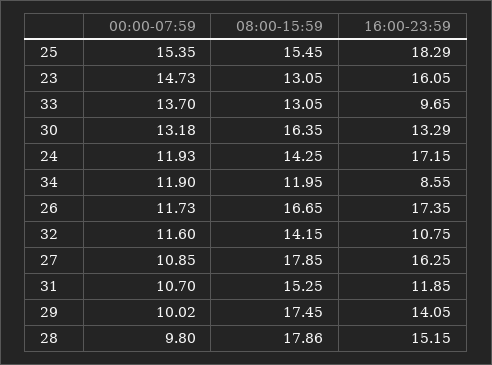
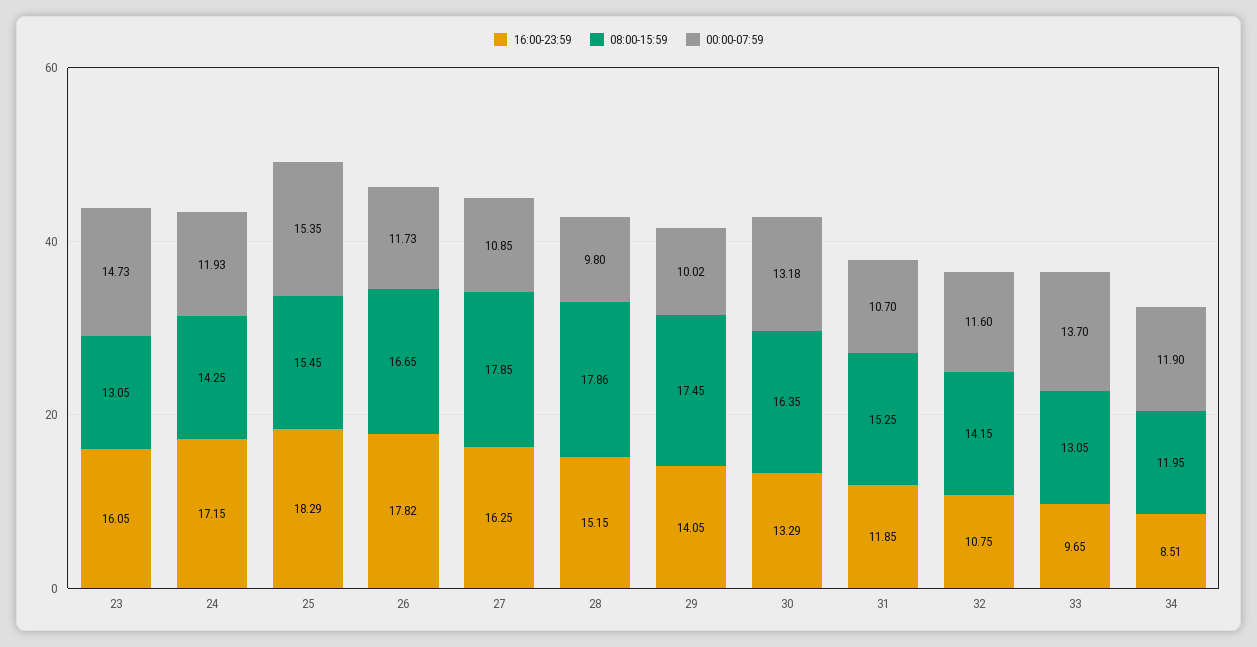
16:00-23:59, 34: 8.55 -> 8.51
16:00-23:59, 26: 17.35 -> 17.82

